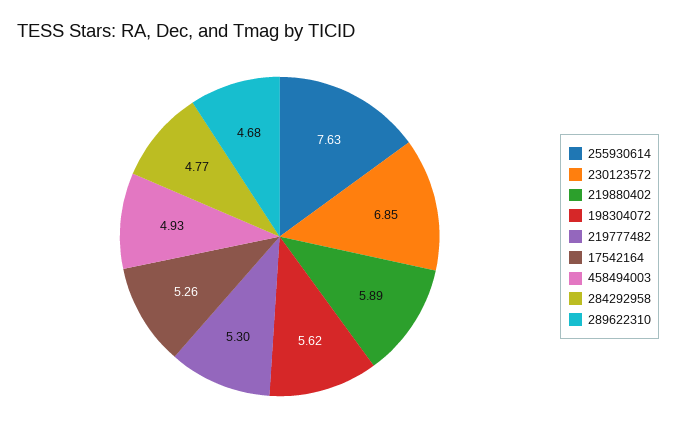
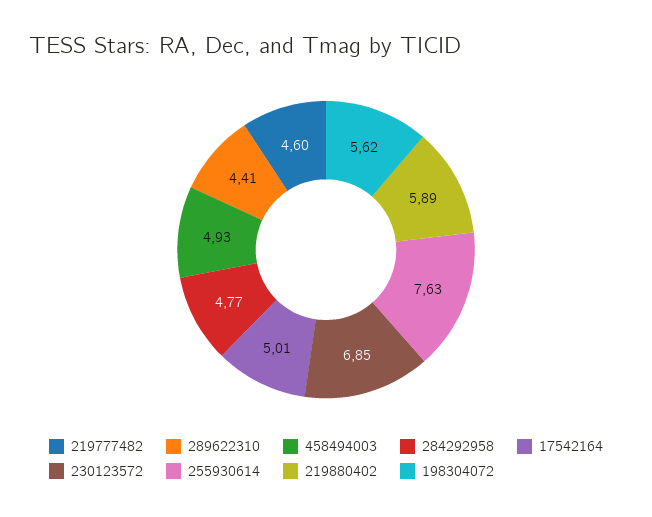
219777482: 5.3 -> 4.6
17542164: 5.26 -> 5.01
289622310: 4.68 -> 4.41

